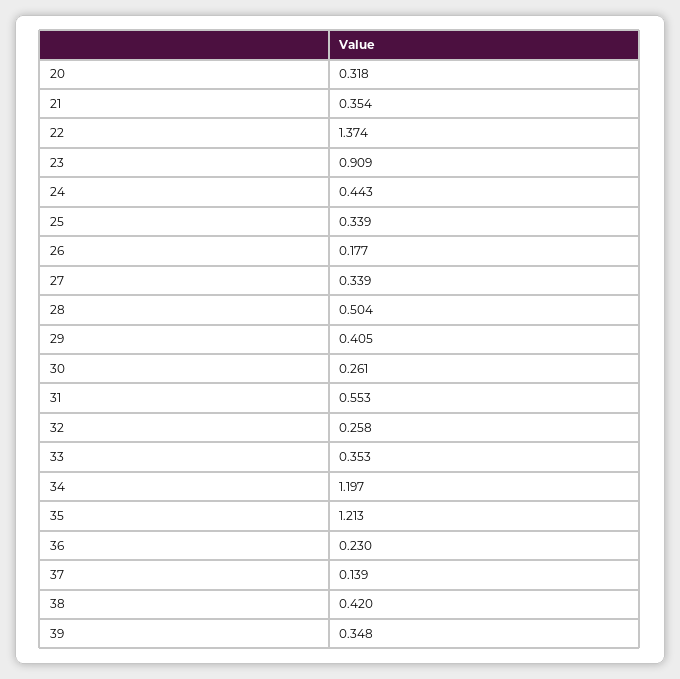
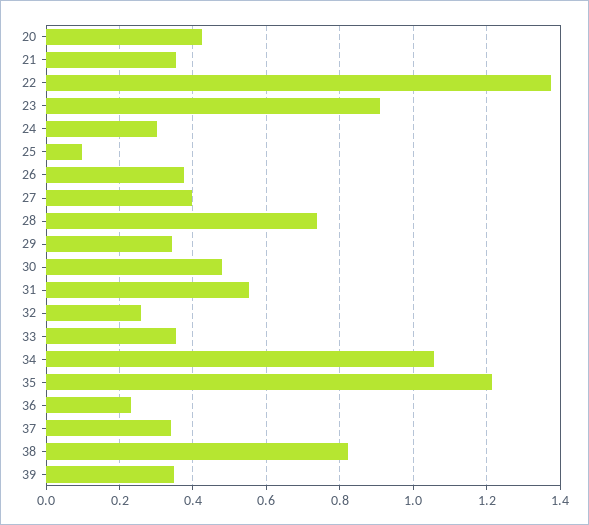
20: 0.318 -> 0.42
24: 0.443 -> 0.3
25: 0.339 -> 0.1
26: 0.177 -> 0.38
27: 0.339 -> 0.4
28: 0.504 -> 0.74
29: 0.405 -> 0.34
30: 0.261 -> 0.48
34: 1.197 -> 1.06
37: 0.139 -> 0.34
38: 0.42 -> 0.82

